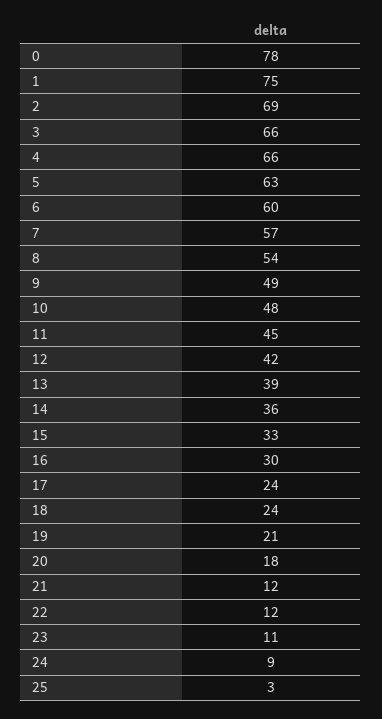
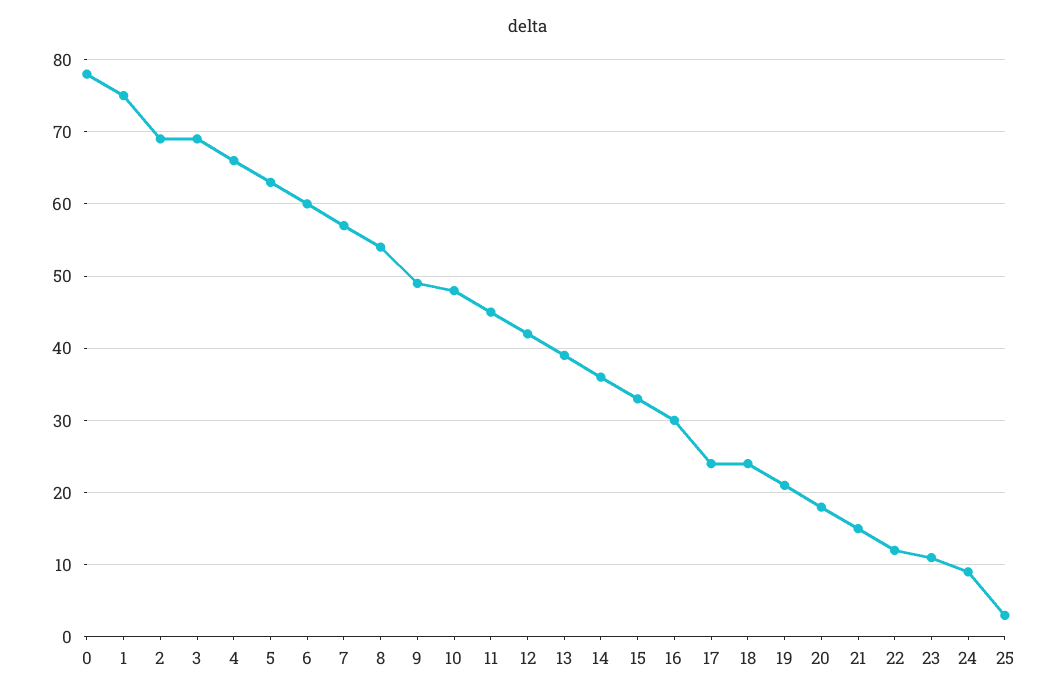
3: 66 -> 69
21: 12 -> 15

